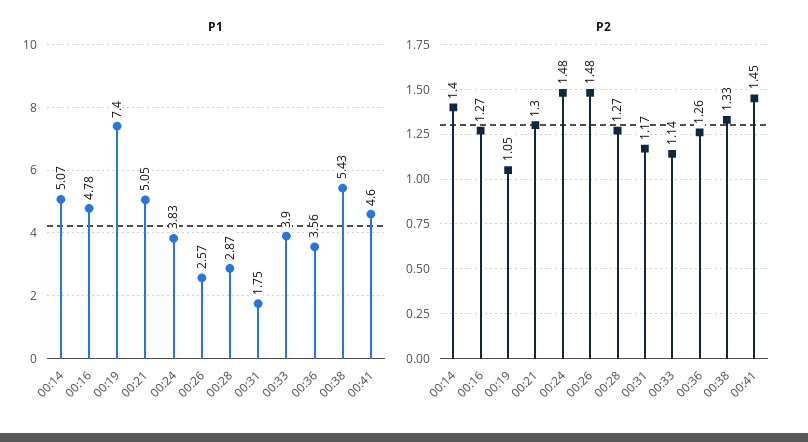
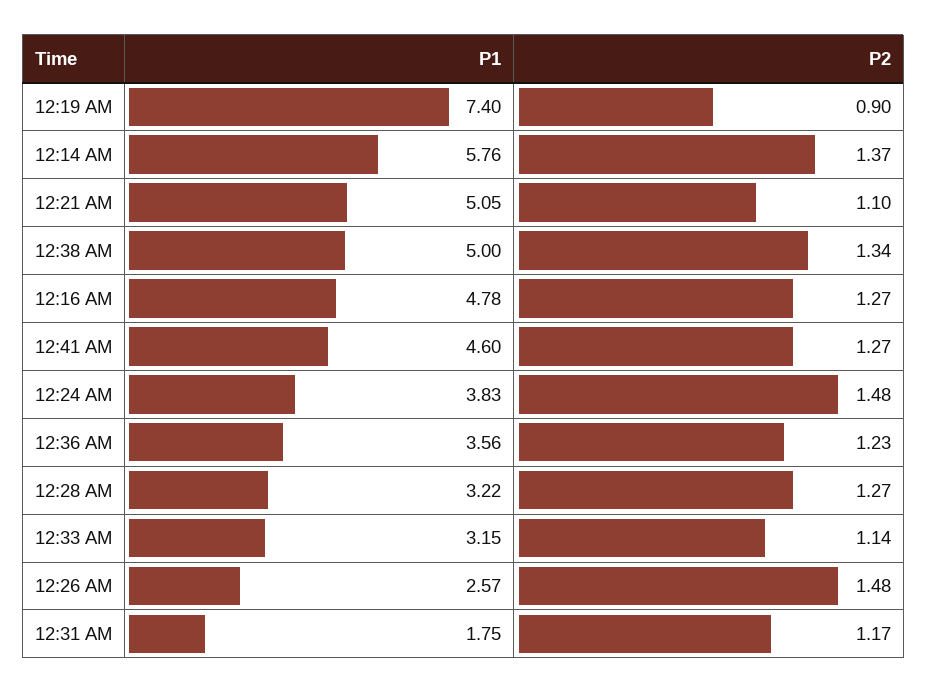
P1, 00:14: 5.07 -> 5.76
P1, 00:28: 2.87 -> 3.22
P1, 00:33: 3.9 -> 3.15
P1, 00:38: 5.43 -> 5
P2, 00:14: 1.4 -> 1.37
P2, 00:19: 1.05 -> 0.9
P2, 00:21: 1.3 -> 1.1
P2, 00:36: 1.26 -> 1.23
P2, 00:38: 1.33 -> 1.34
P2, 00:41: 1.45 -> 1.27

